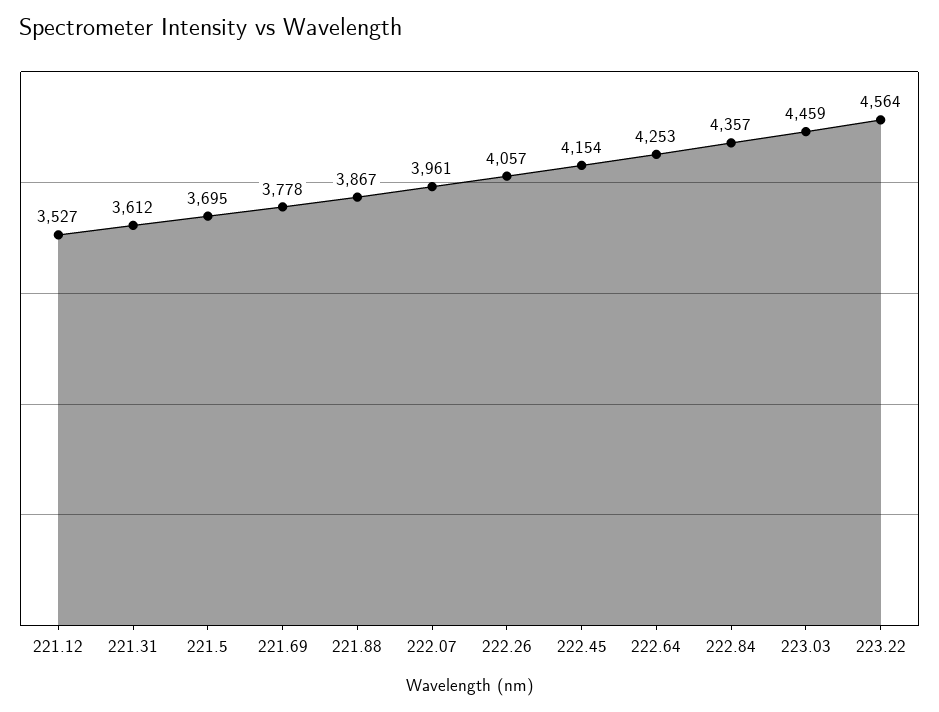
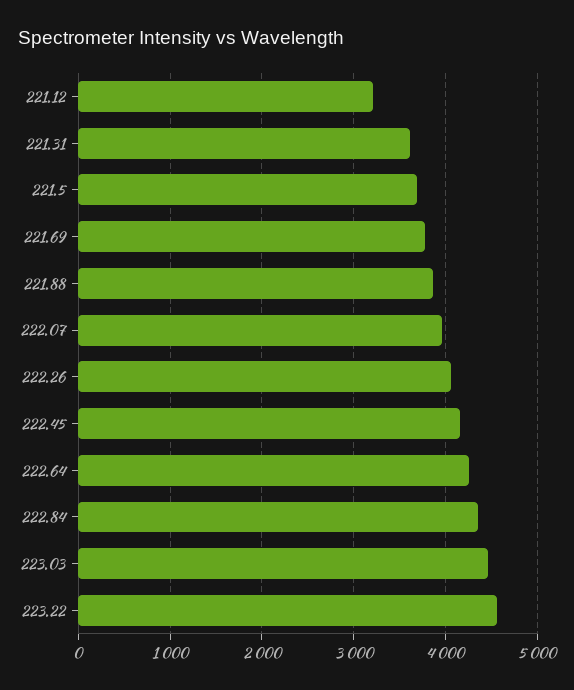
221.12: 3527 -> 3200

